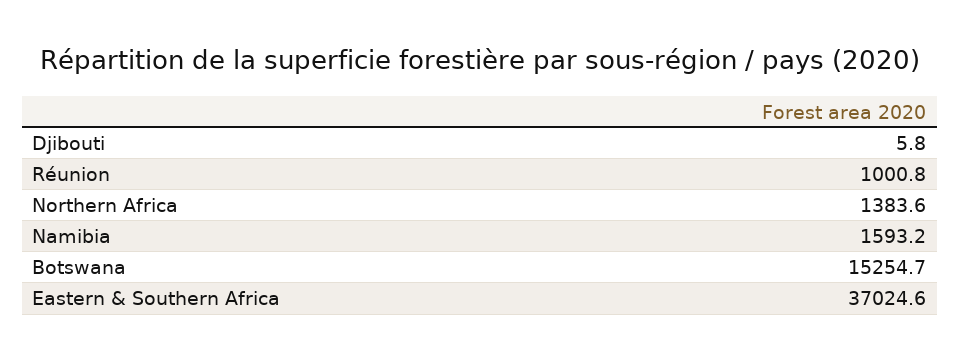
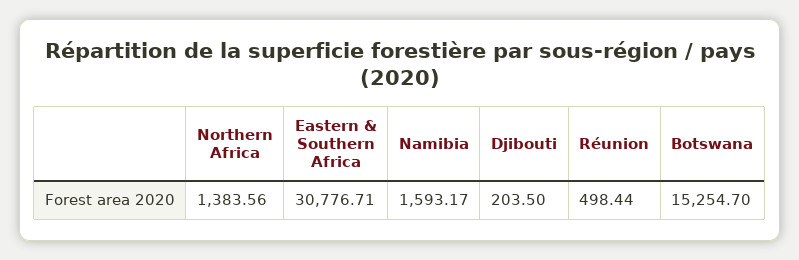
Djibouti: 5.8 -> 203.5
Réunion: 1000.8 -> 498.44
Eastern & Southern Africa: 37024.6 -> 30776.71

